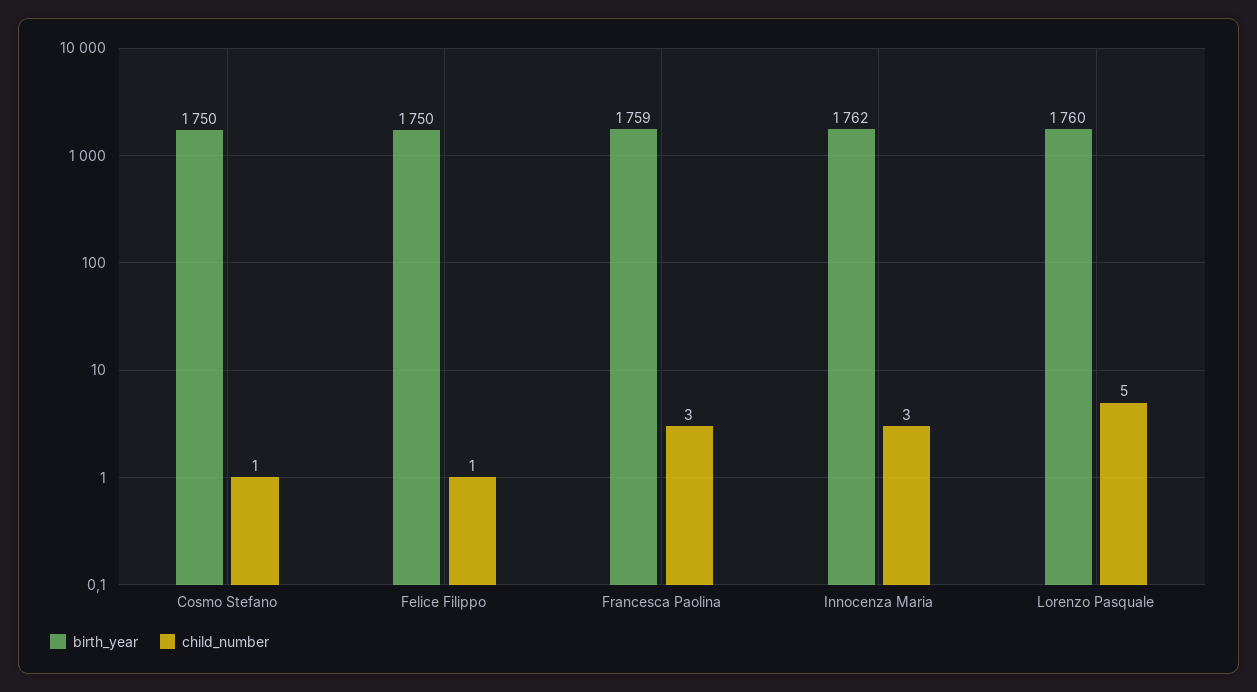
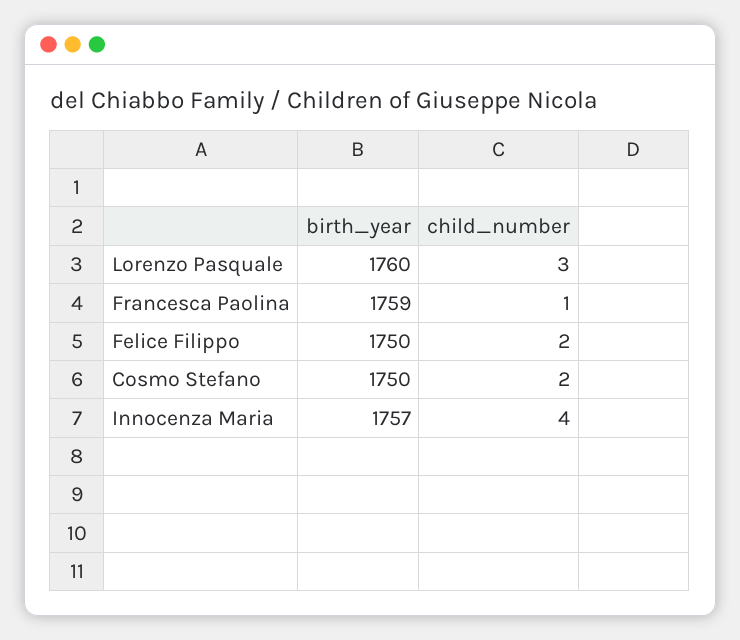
child_number, Cosmo Stefano: 1 -> 2
child_number, Felice Filippo: 1 -> 2
child_number, Francesca Paolina: 3 -> 1
birth_year, Innocenza Maria: 1762 -> 1757
child_number, Innocenza Maria: 3 -> 4
child_number, Lorenzo Pasquale: 5 -> 3

